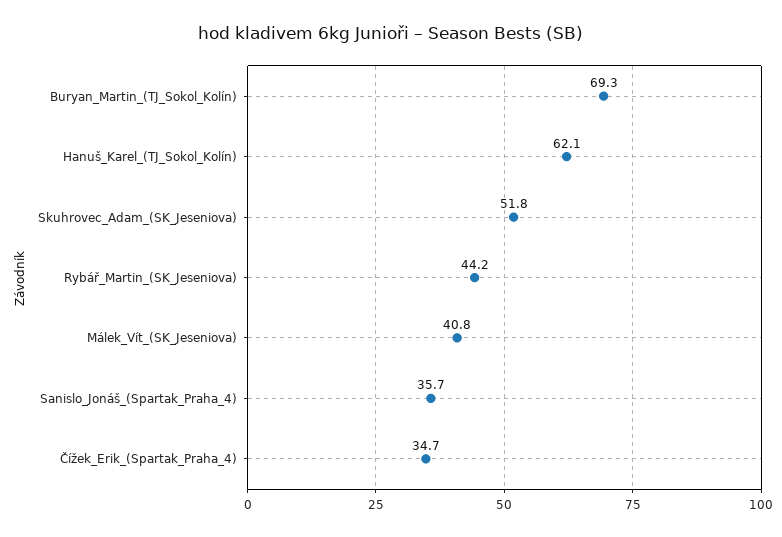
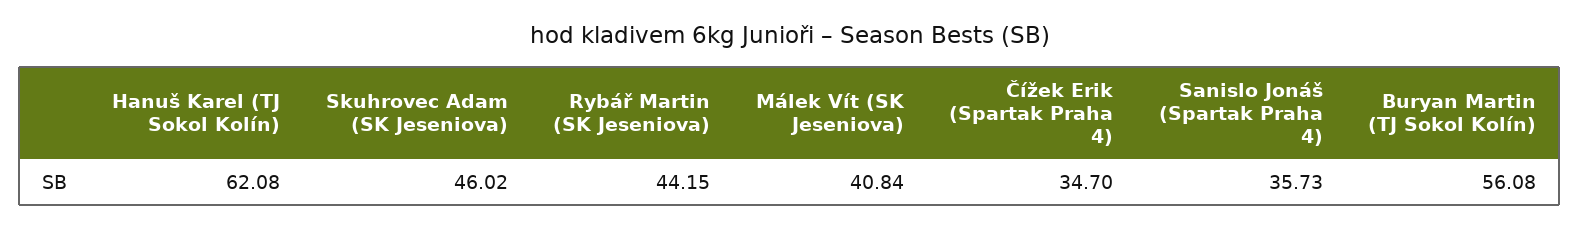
Buryan_Martin_(TJ_Sokol_Kolín): 69.3 -> 56.08
Skuhrovec_Adam_(SK_Jeseniova): 51.8 -> 46.02

